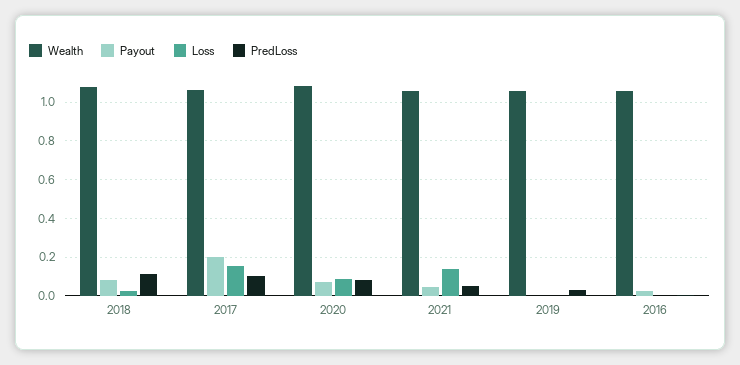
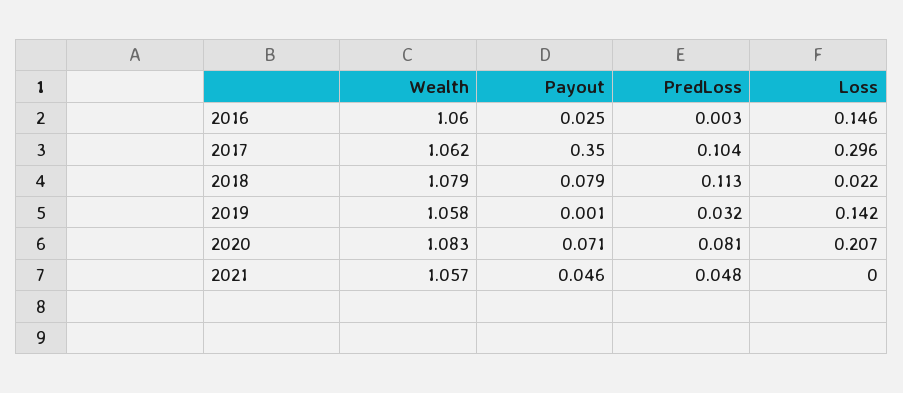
Payout, 2017: 0.2 -> 0.35
Loss, 2017: 0.15 -> 0.296
Loss, 2020: 0.1 -> 0.207
Loss, 2021: 0.15 -> 0
Loss, 2019: 0 -> 0.142
Loss, 2016: 0 -> 0.146

